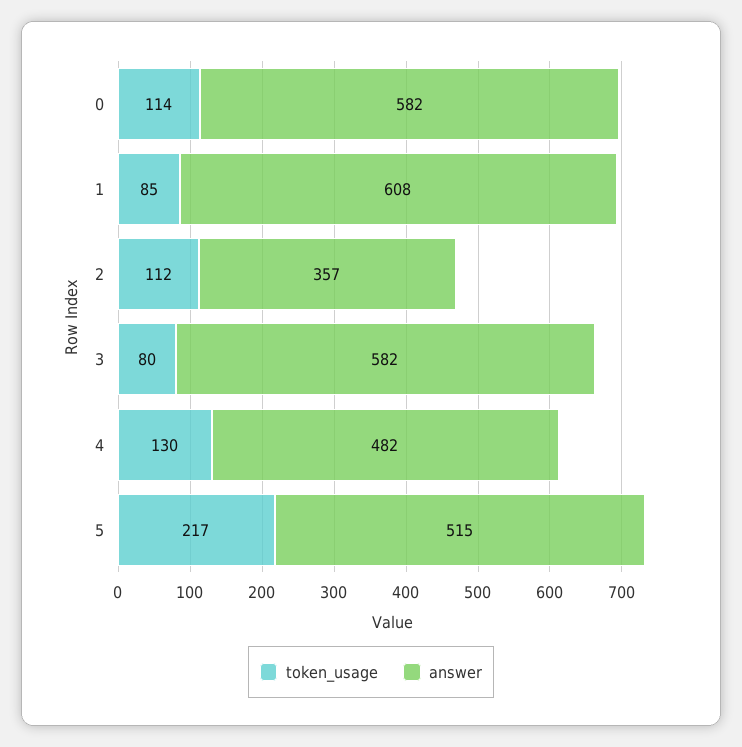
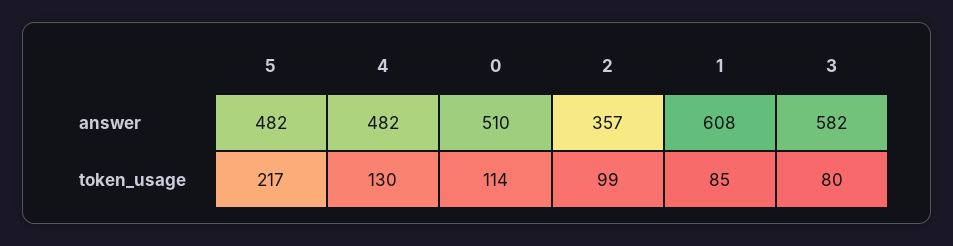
answer, 0: 582 -> 510
token_usage, 2: 112 -> 99
answer, 5: 515 -> 482

